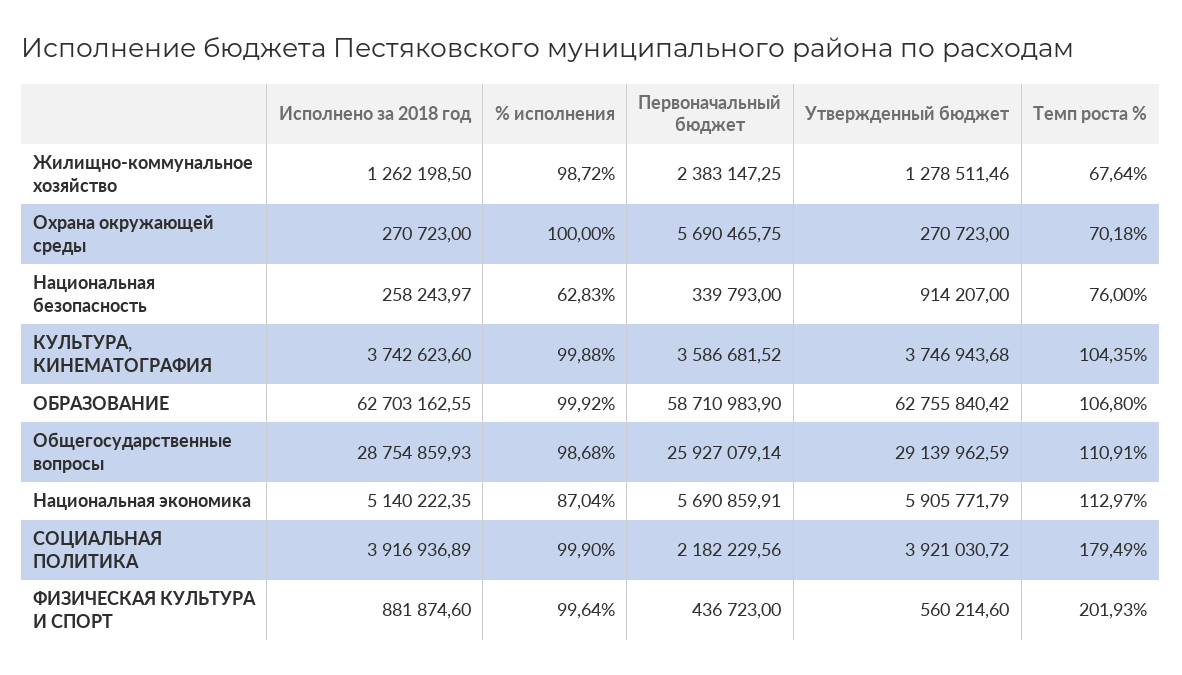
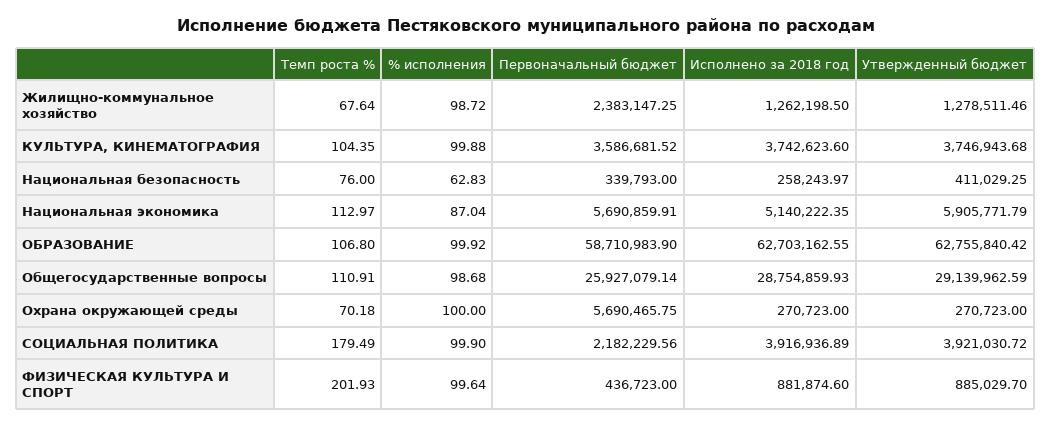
Утвержденный бюджет, Национальная безопасность: 914207 -> 411029.25
Утвержденный бюджет, ФИЗИЧЕСКАЯ КУЛЬТУРА И СПОРТ: 560214.6 -> 885029.7

